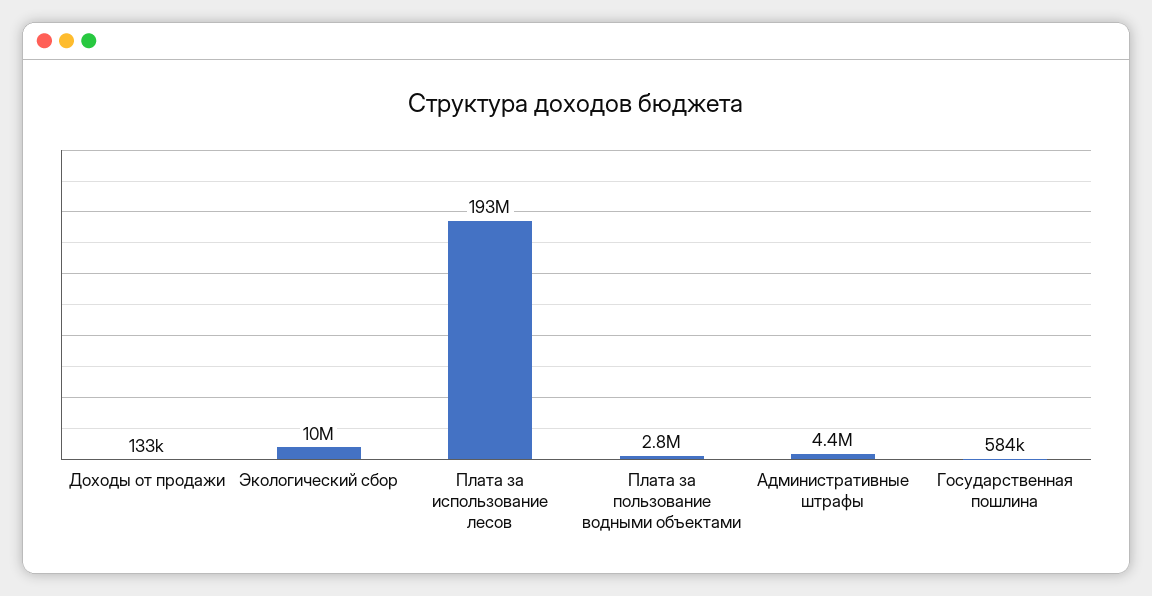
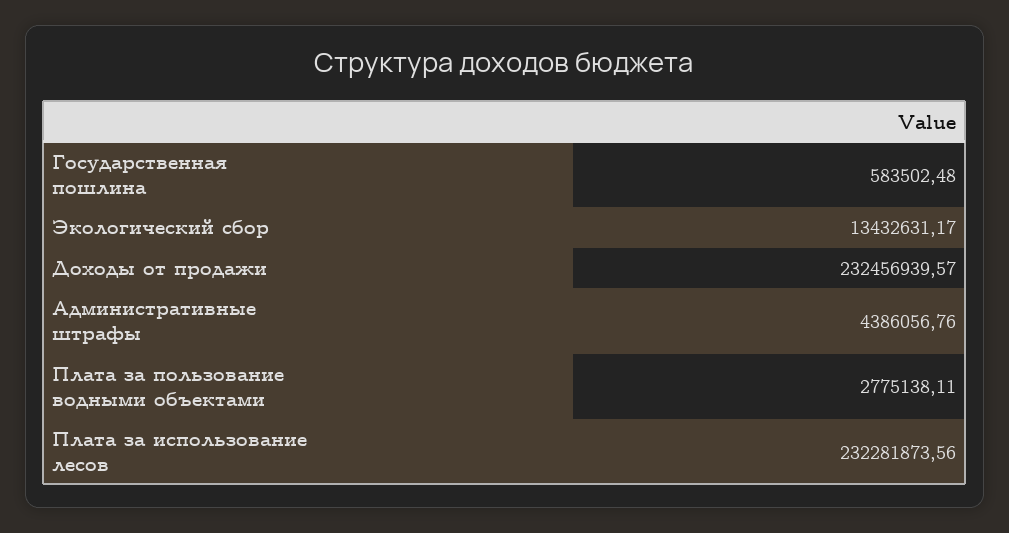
Доходы от продажи: 133000 -> 232456939.57
Экологический сбор: 10000000 -> 13432631.17
Плата за использование лесов: 193000000 -> 232281873.56

